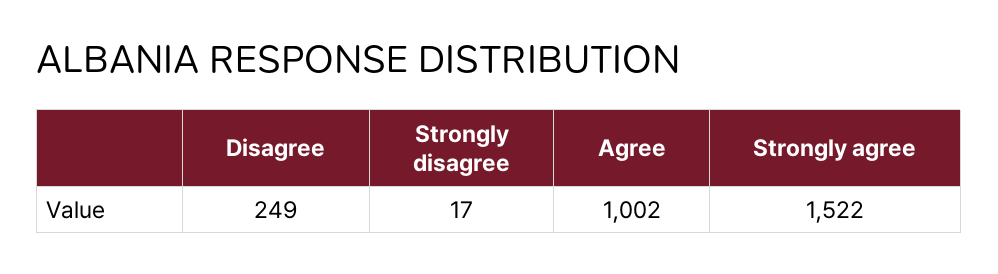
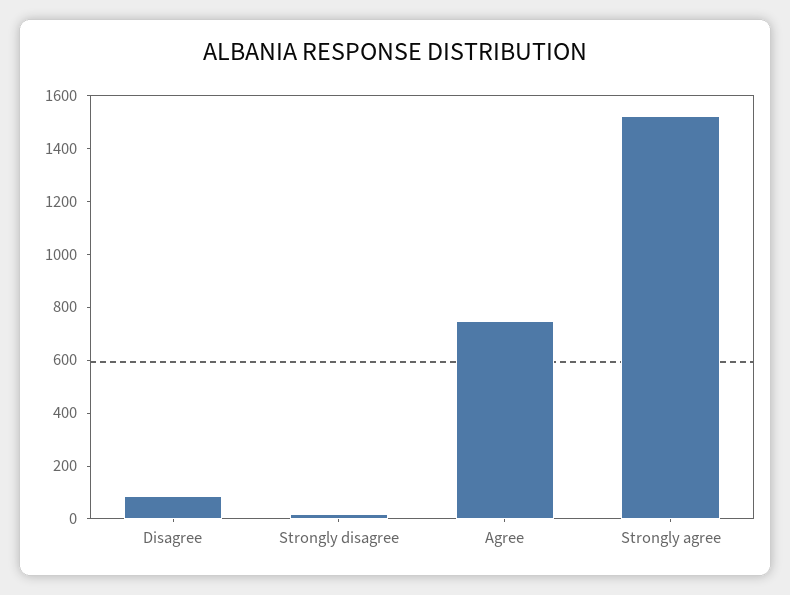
Disagree: 249 -> 100
Agree: 1002 -> 750

